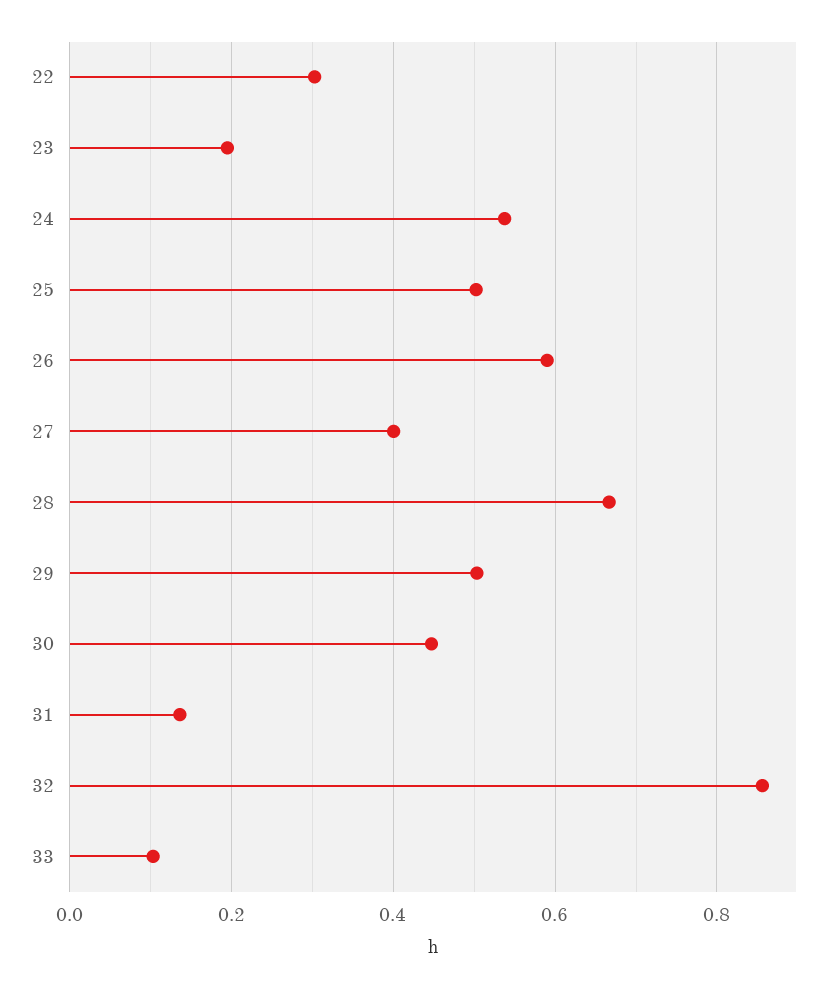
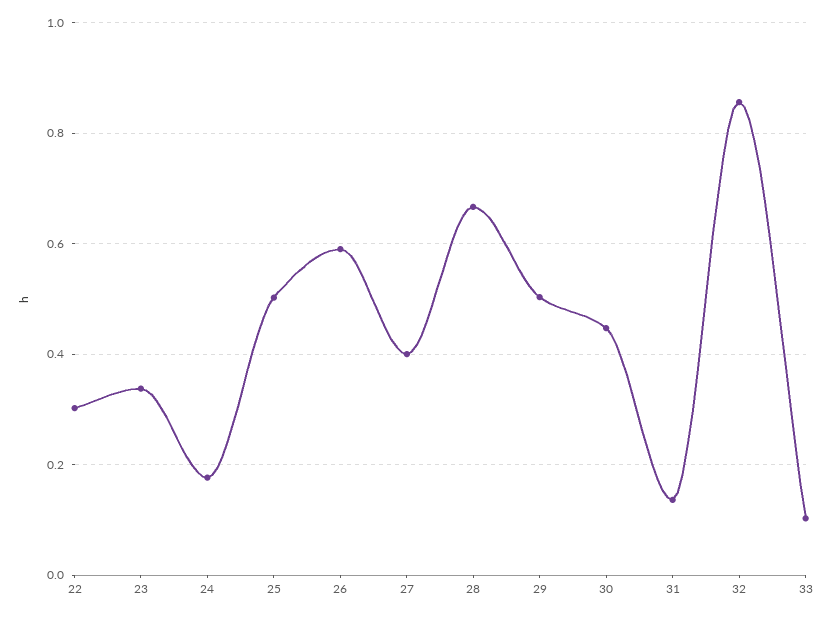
23: 0.2 -> 0.34
24: 0.54 -> 0.18

